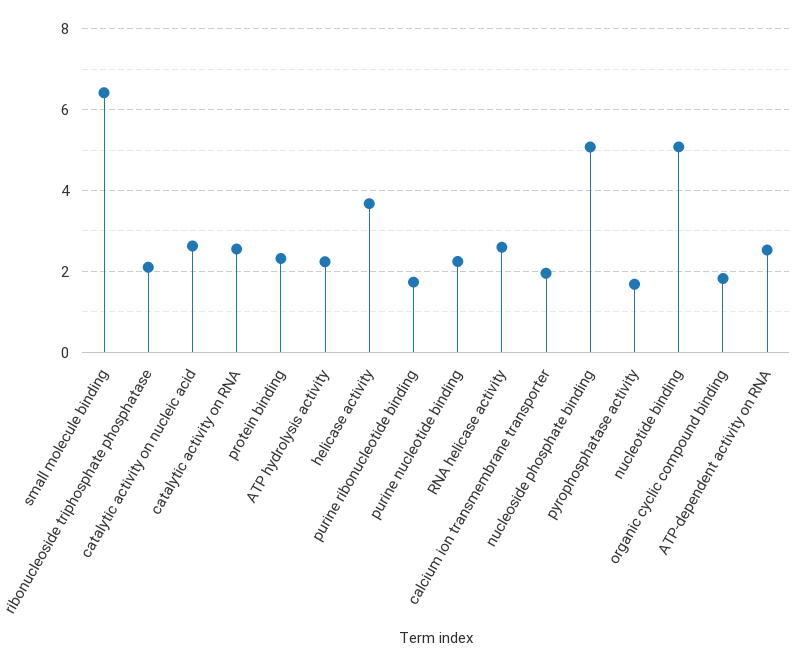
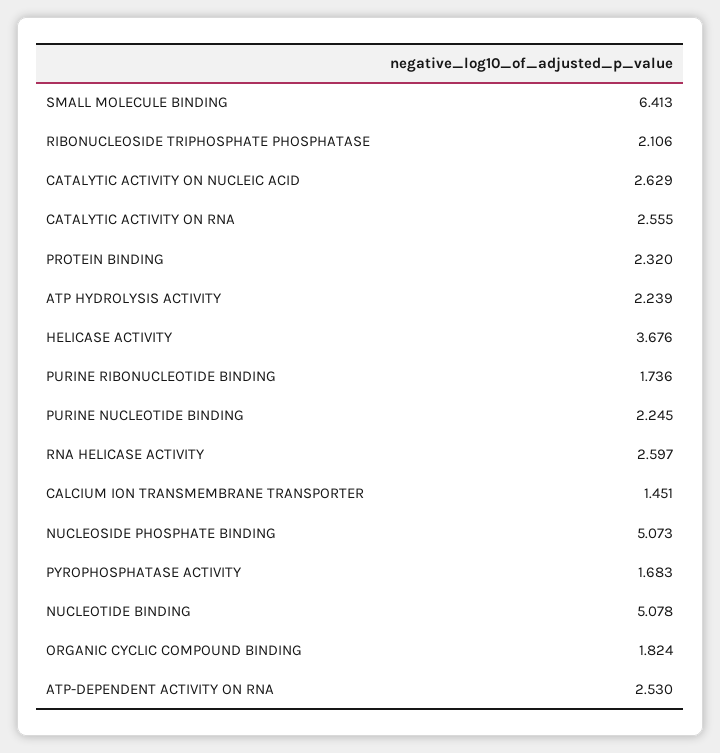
calcium ion transmembrane transporter: 2 -> 1.451

